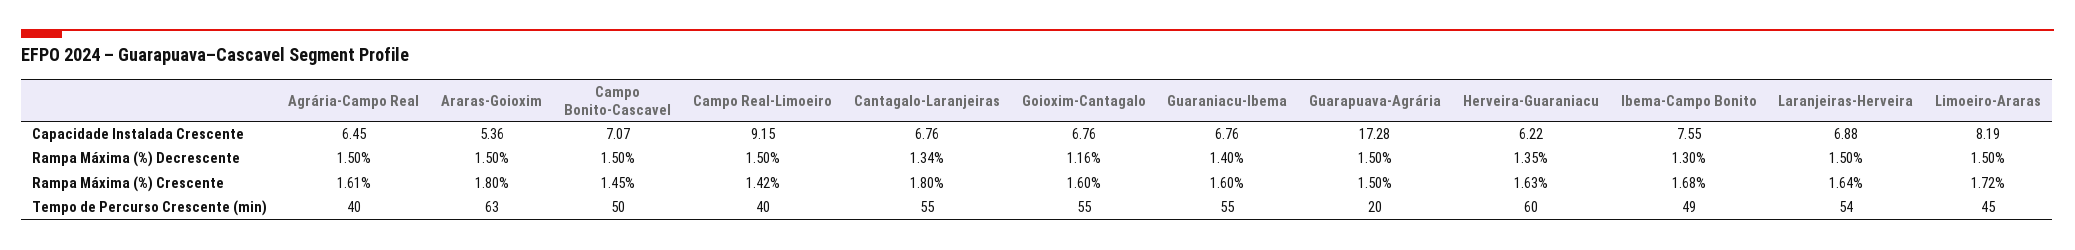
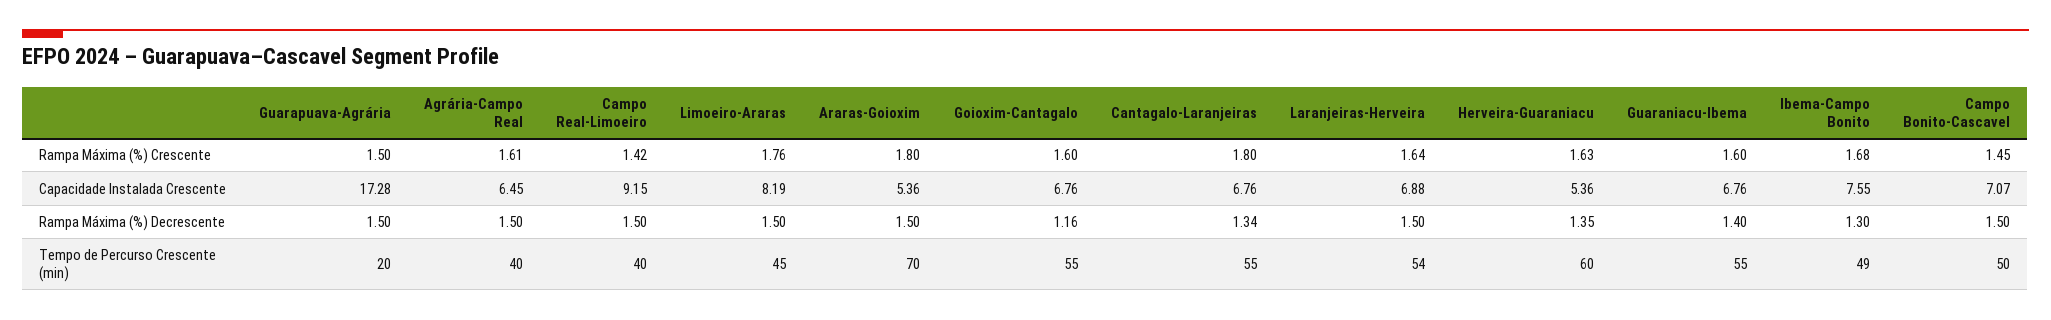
Herveira-Guaraniacu, Capacidade Instalada Crescente: 6.22 -> 5.36
Limoeiro-Araras, Rampa Máxima (%) Crescente: 1.72 -> 1.76
Araras-Goioxim, Tempo de Percurso Crescente (min): 63 -> 70

